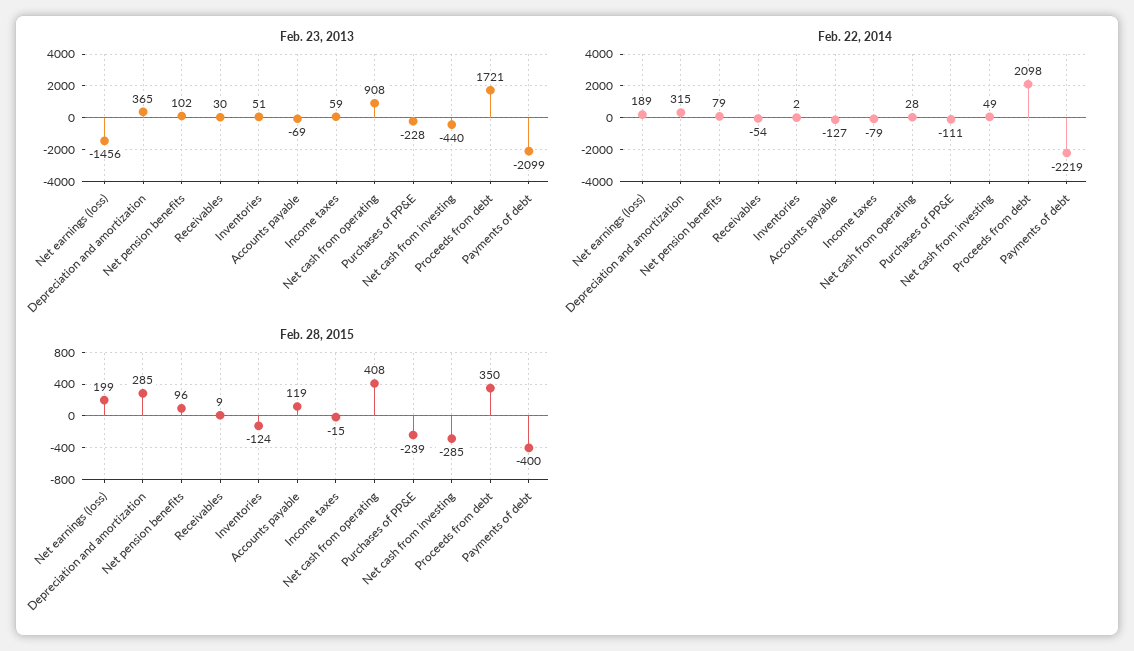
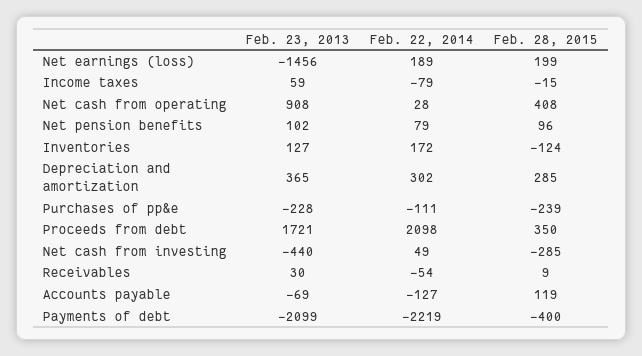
Feb. 23, 2013, Inventories: 51 -> 127
Feb. 22, 2014, Depreciation and amortization: 315 -> 302
Feb. 22, 2014, Inventories: 2 -> 172

